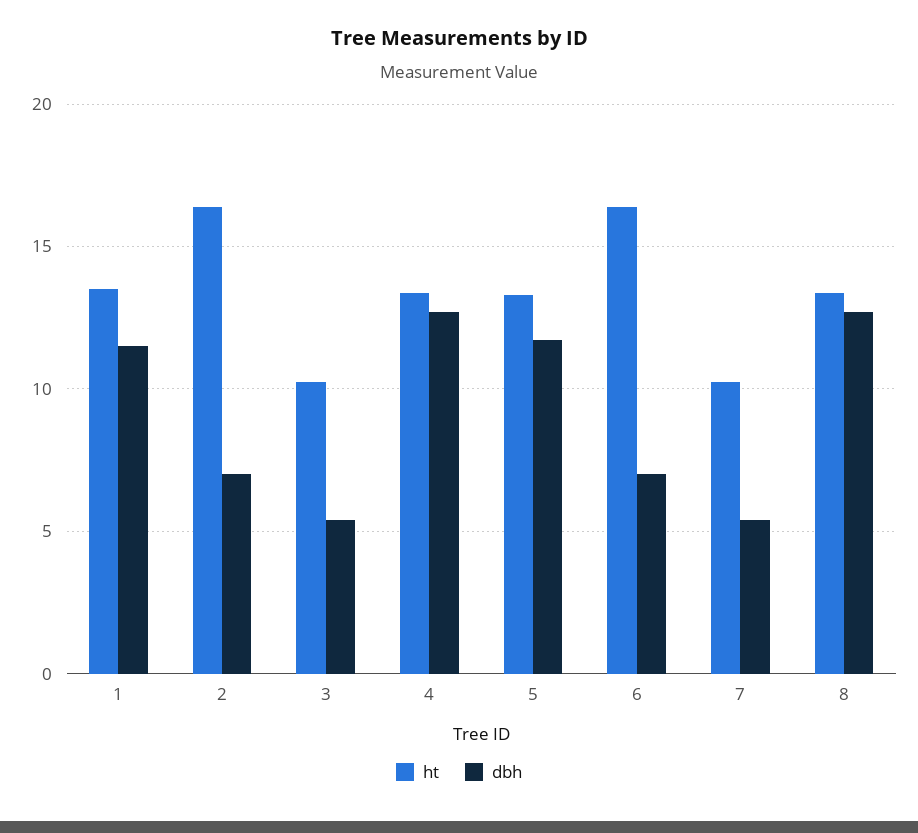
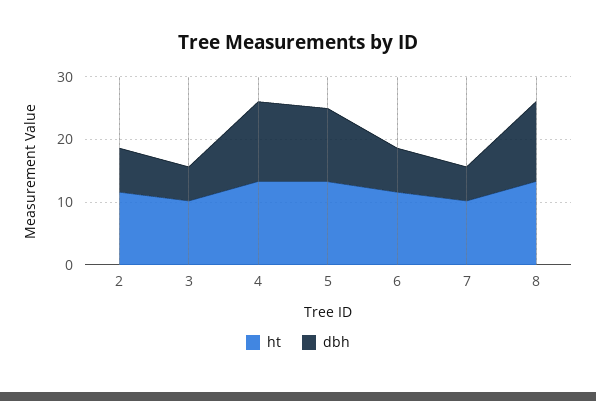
ht, 1: 13.5 -> none
dbh, 1: 11.5 -> none
ht, 2: 16.5 -> 12
ht, 6: 16.5 -> 12

